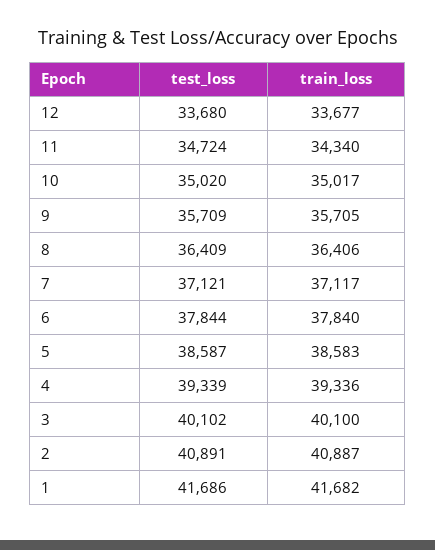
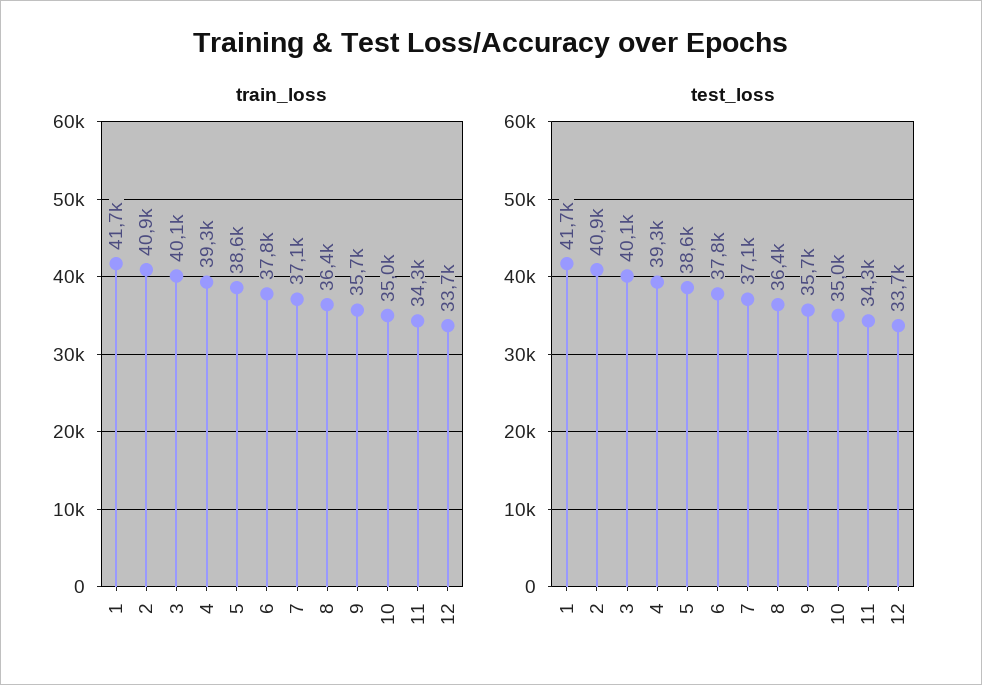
test_loss, 11: 34724 -> 34300

